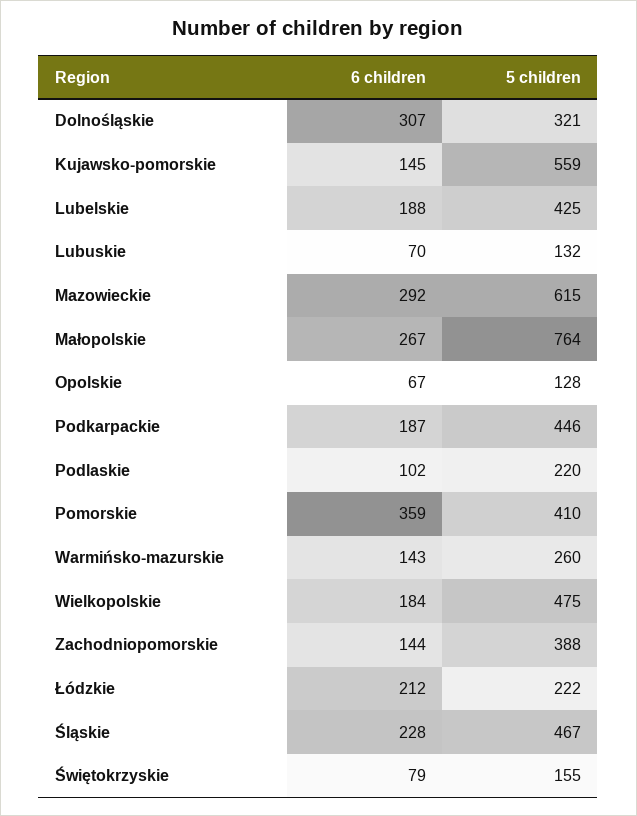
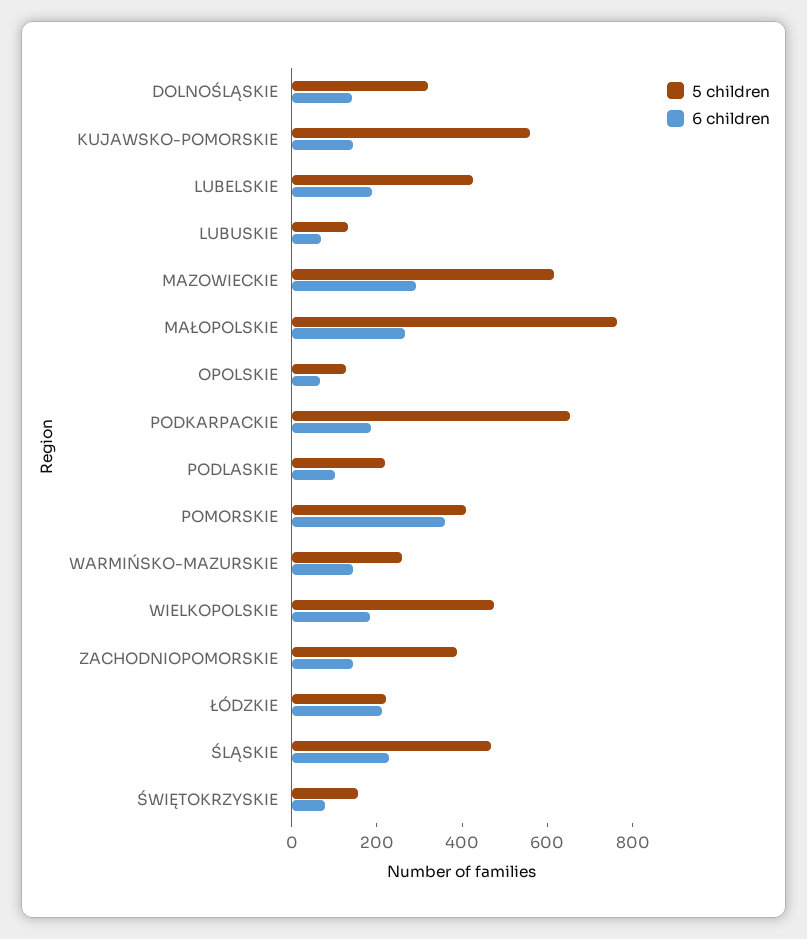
6 children, Dolnośląskie: 307 -> 150
5 children, Podkarpackie: 446 -> 650

